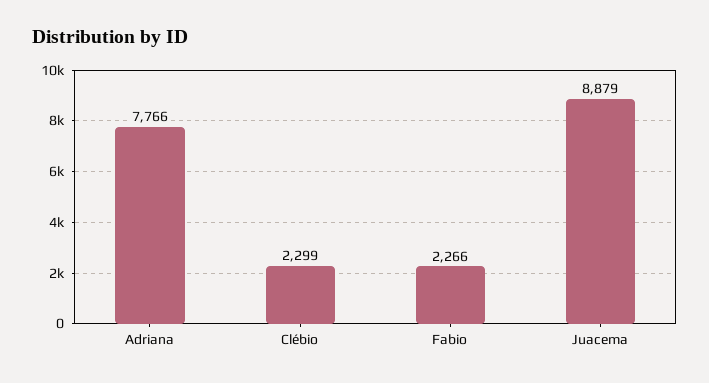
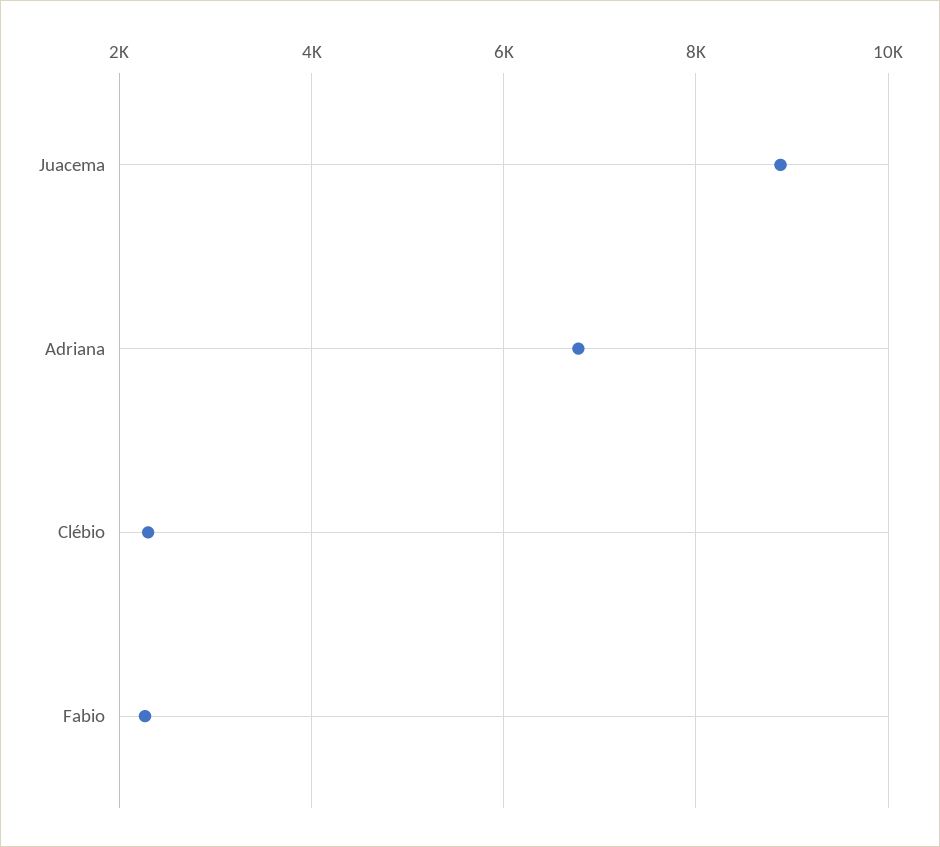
Adriana: 7766 -> 6800

